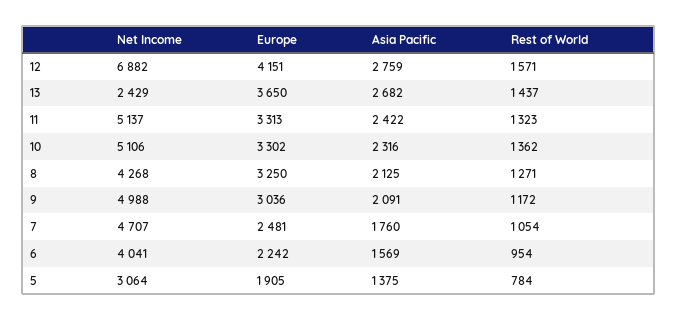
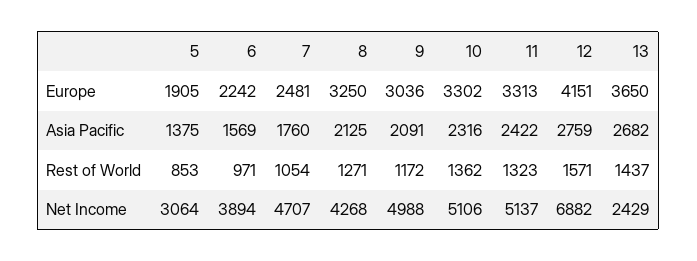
Net Income, 6: 4041 -> 3894
Rest of World, 6: 954 -> 971
Rest of World, 5: 784 -> 853

